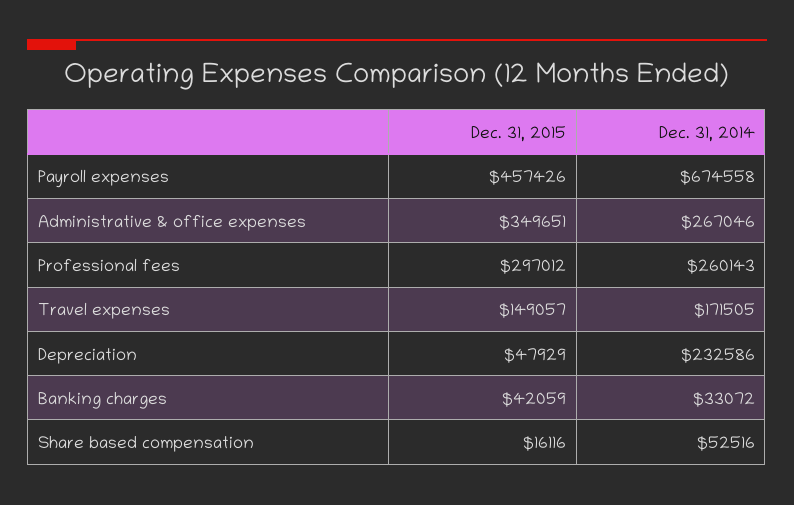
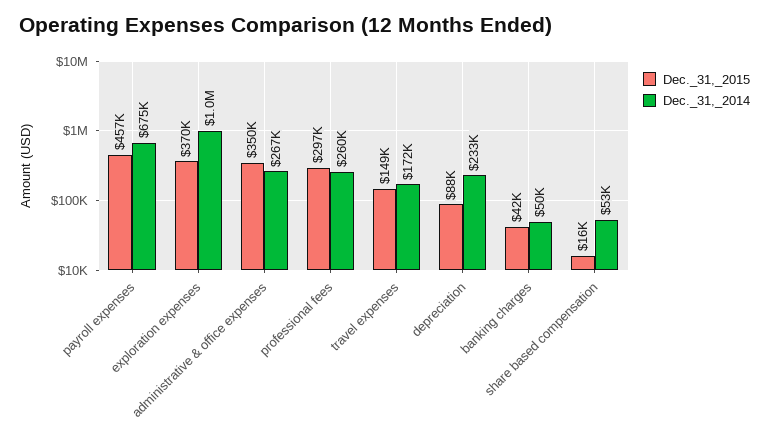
Dec. 31, 2015, Depreciation: 47929 -> 88000
Dec. 31, 2014, Banking charges: 33072 -> 50000
Dec. 31, 2015, exploration expenses: none -> 370000
Dec. 31, 2014, exploration expenses: none -> 1000000

